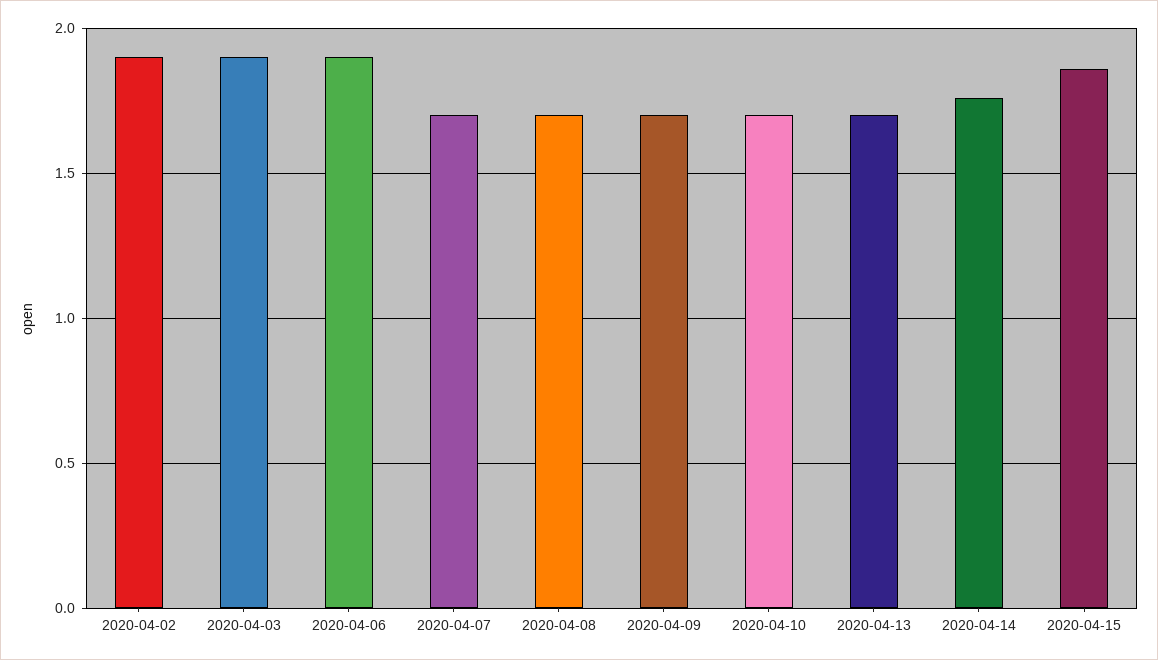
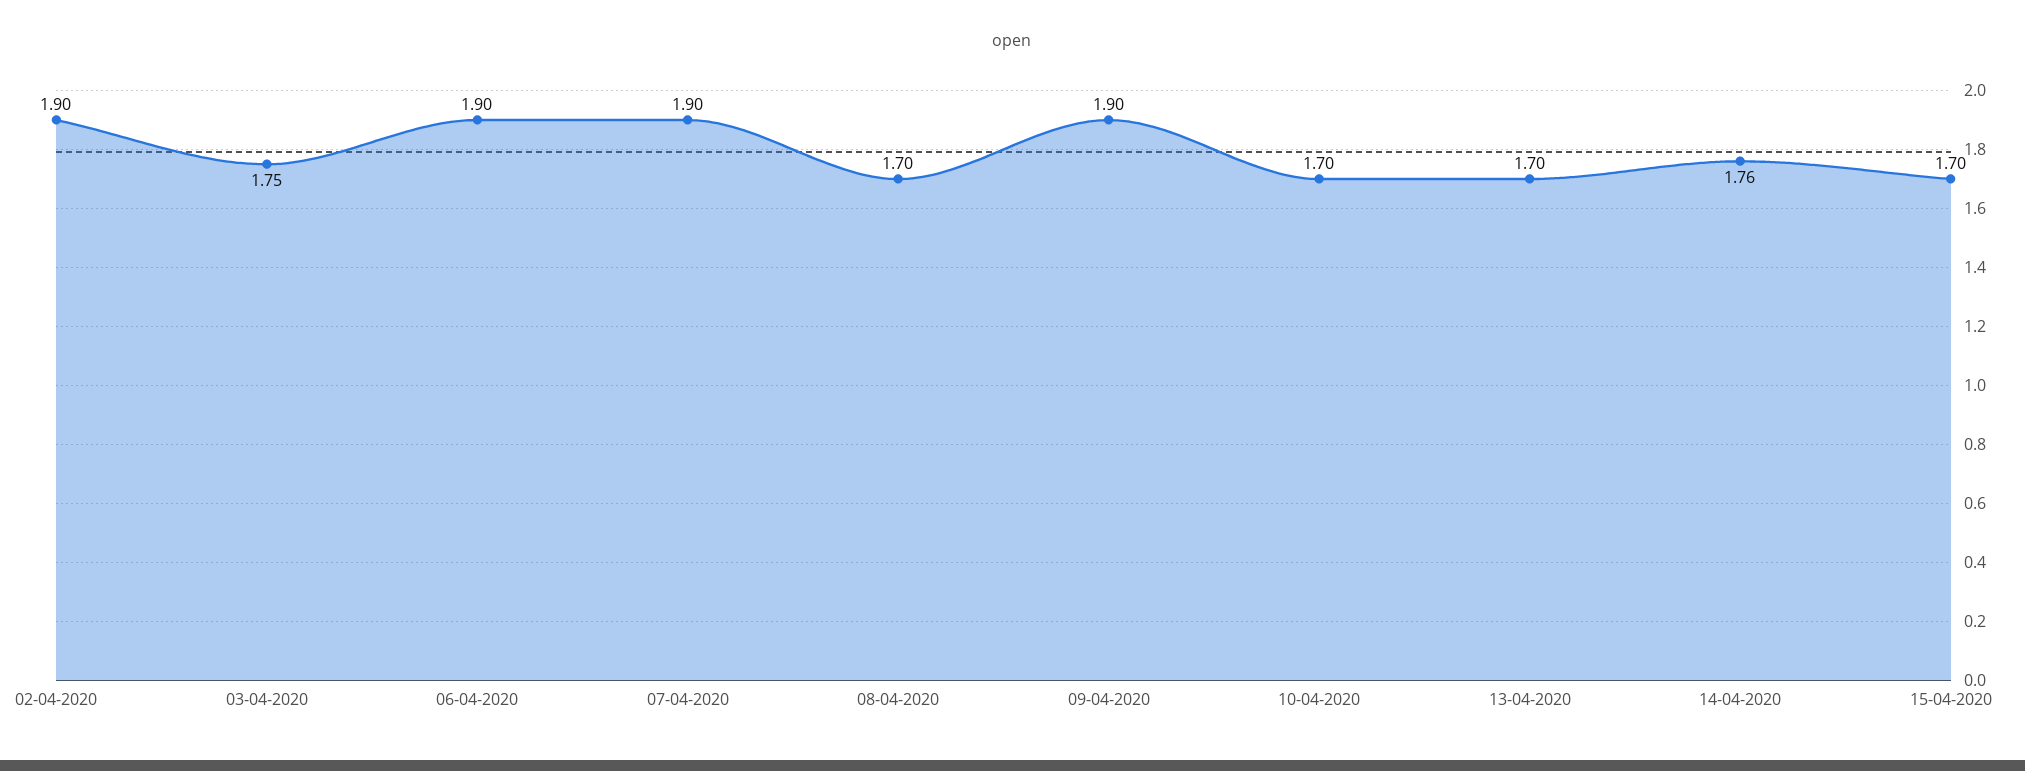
2020-04-03: 1.9 -> 1.75
2020-04-07: 1.7 -> 1.9
2020-04-09: 1.7 -> 1.9
2020-04-15: 1.85 -> 1.7

